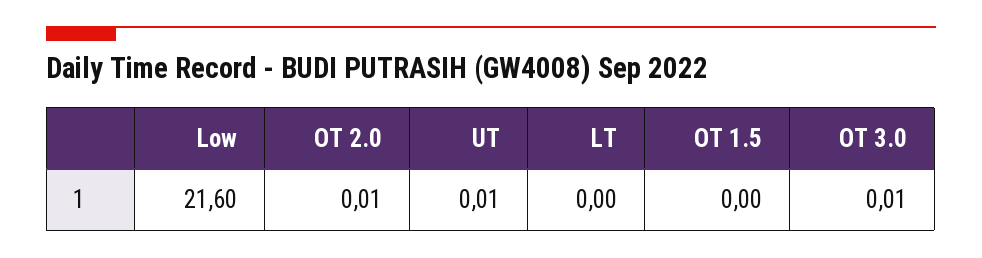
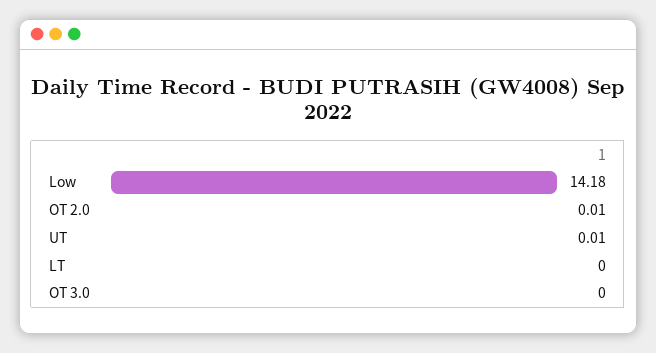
Low: 21.6 -> 14.18
OT 1.5: 0 -> none
OT 3.0: 0.01 -> 0

